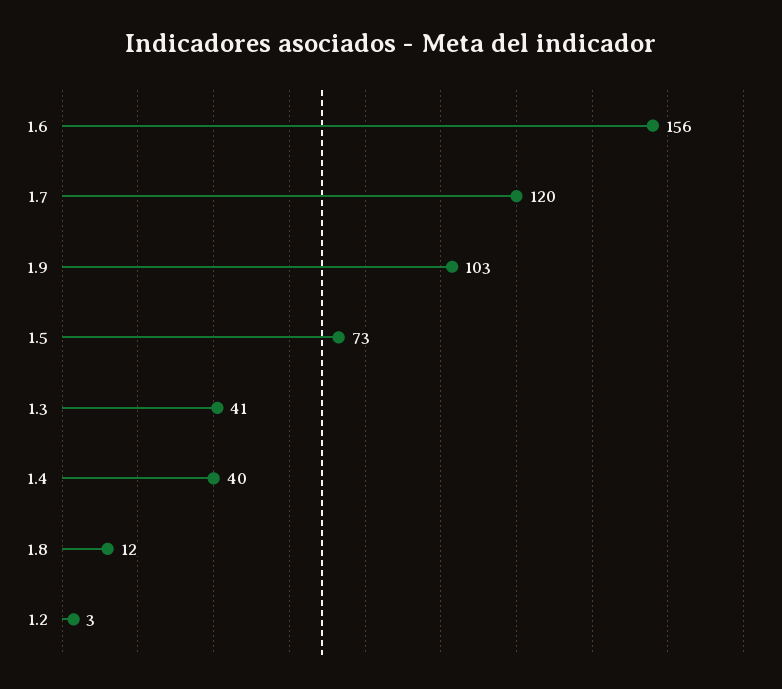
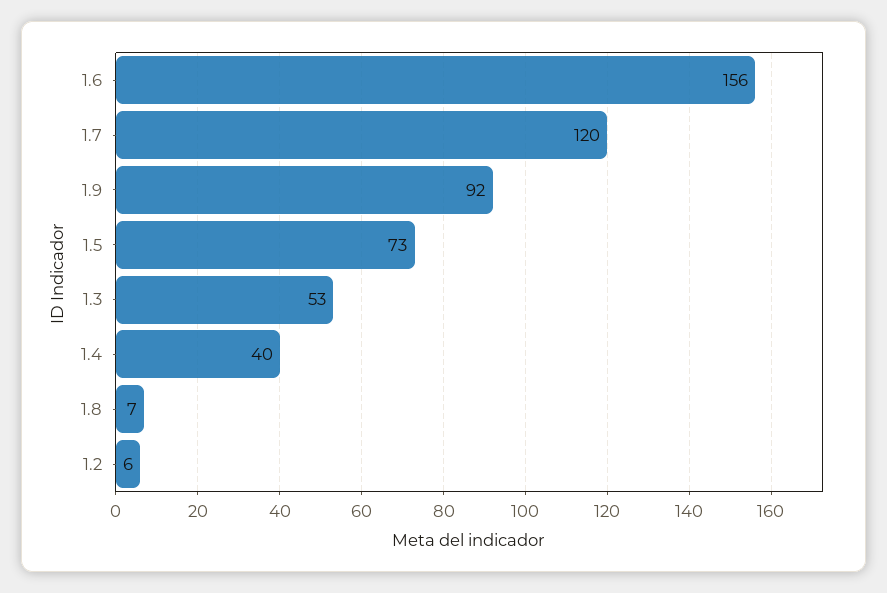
1.9: 103 -> 92
1.3: 41 -> 53
1.8: 12 -> 7
1.2: 3 -> 6

